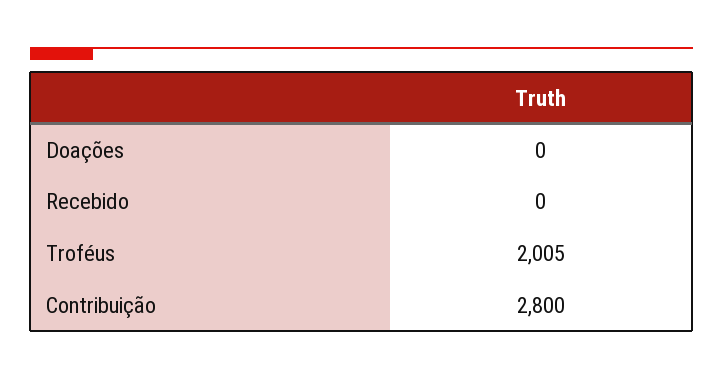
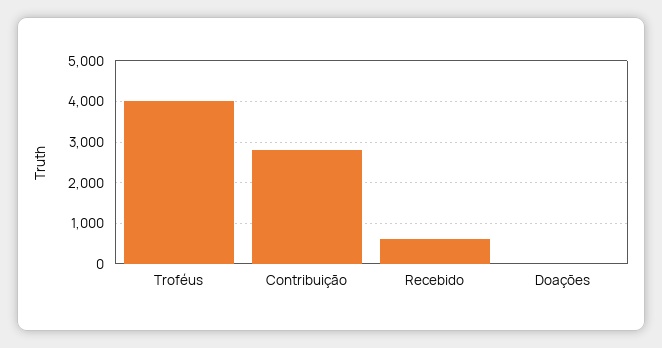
Recebido: 0 -> 600
Troféus: 2005 -> 4000

